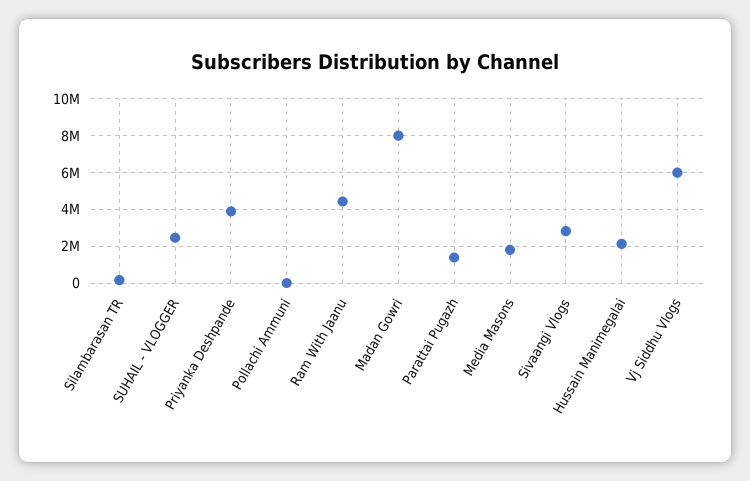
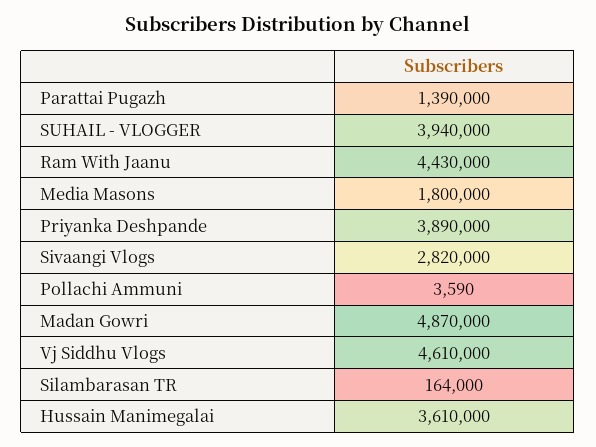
SUHAIL - VLOGGER: 2500000 -> 3940000
Madan Gowri: 8000000 -> 4870000
Hussain Manimegalai: 2000000 -> 3610000
Vj Siddhu Vlogs: 6000000 -> 4610000

